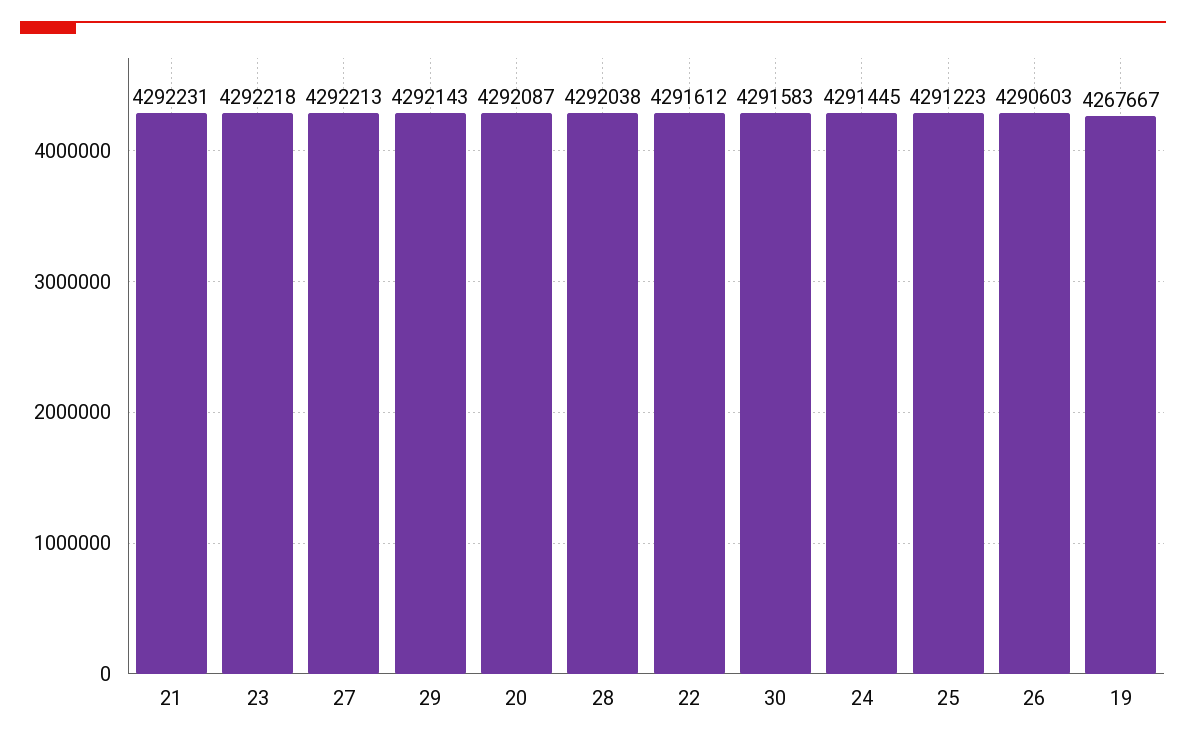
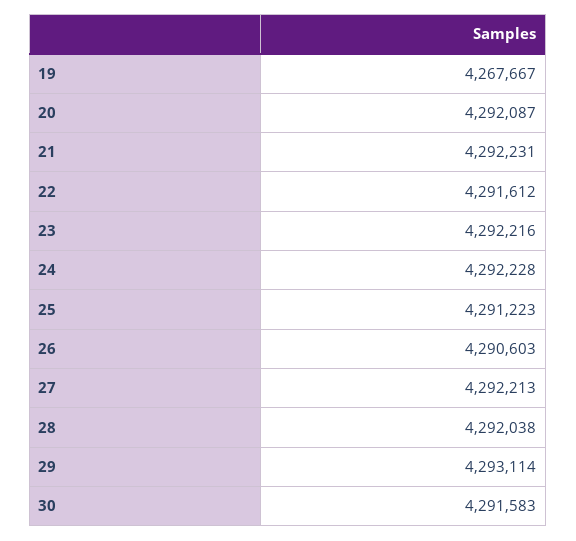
23: 4292218 -> 4292216
29: 4292143 -> 4293114
24: 4291445 -> 4292228

